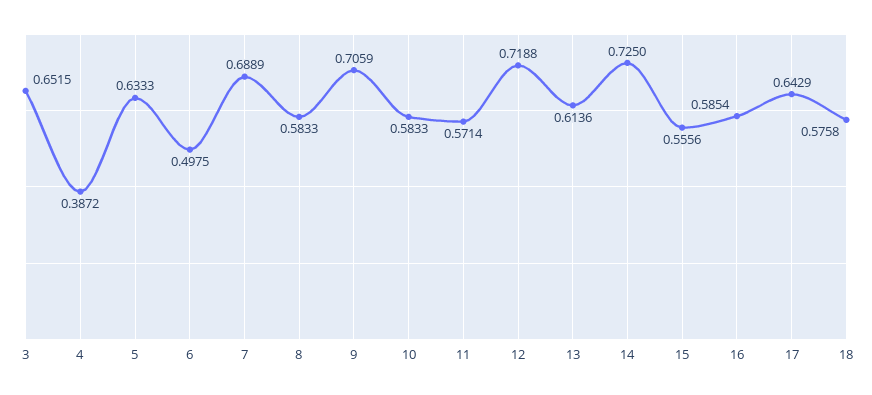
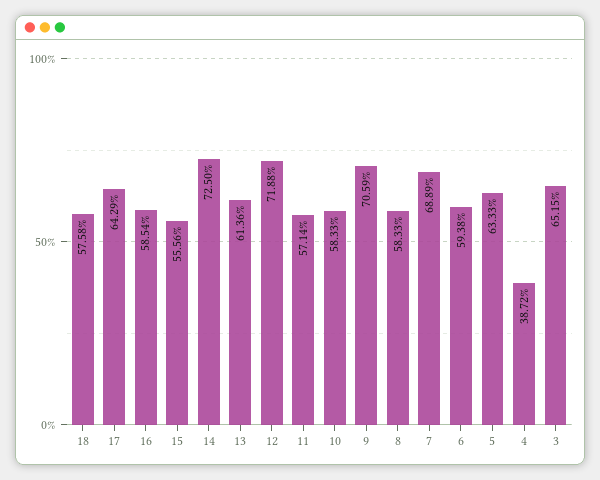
6: 0.4975 -> 0.5938

